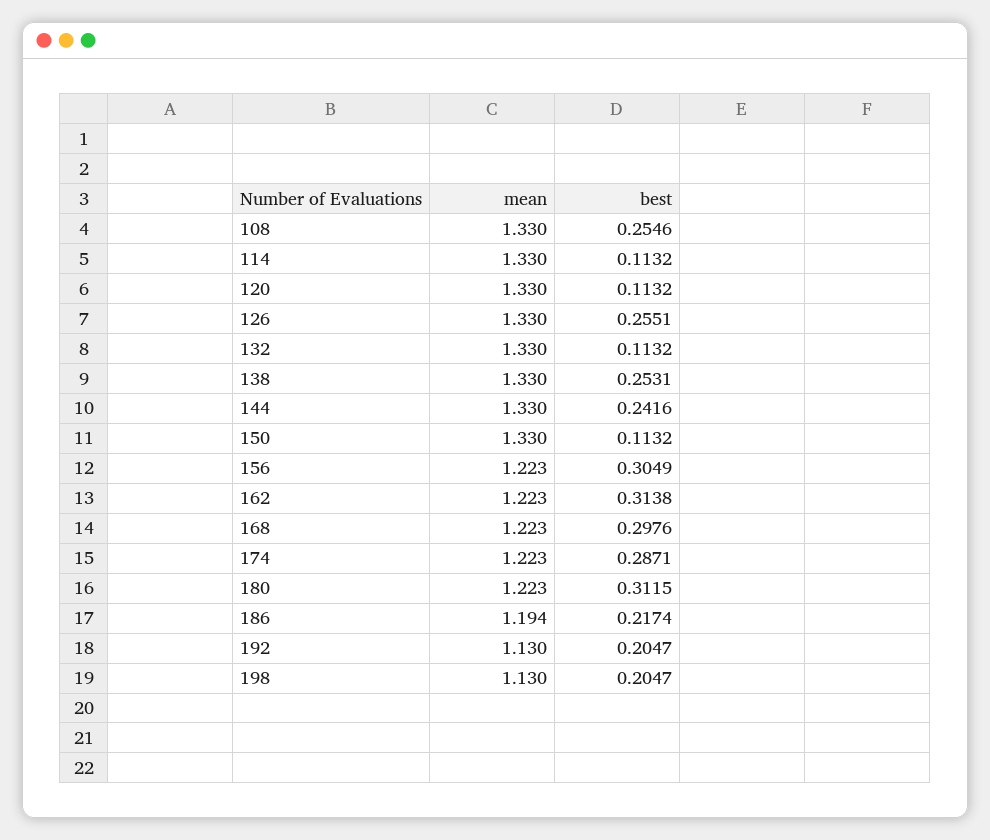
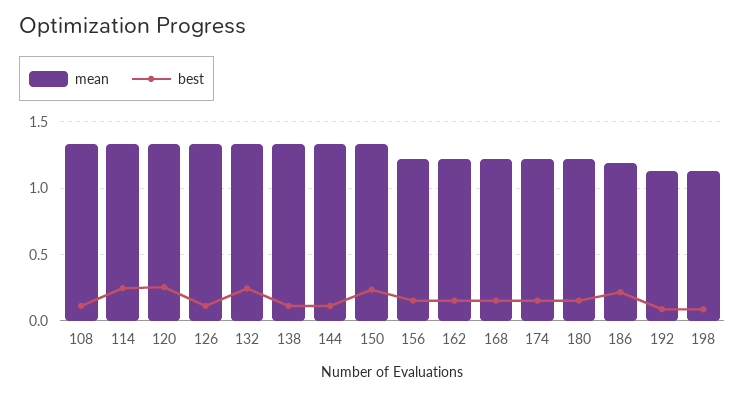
best, 108: 0.2546 -> 0.1
best, 114: 0.1132 -> 0.25
best, 120: 0.1132 -> 0.25
best, 126: 0.2551 -> 0.1
best, 132: 0.1132 -> 0.25
best, 138: 0.2531 -> 0.1
best, 144: 0.2416 -> 0.1
best, 150: 0.1132 -> 0.25
best, 156: 0.3049 -> 0.15
best, 162: 0.3138 -> 0.15
best, 168: 0.2976 -> 0.15
best, 174: 0.2871 -> 0.15
best, 180: 0.3115 -> 0.15
best, 192: 0.2047 -> 0.1
best, 198: 0.2047 -> 0.1

